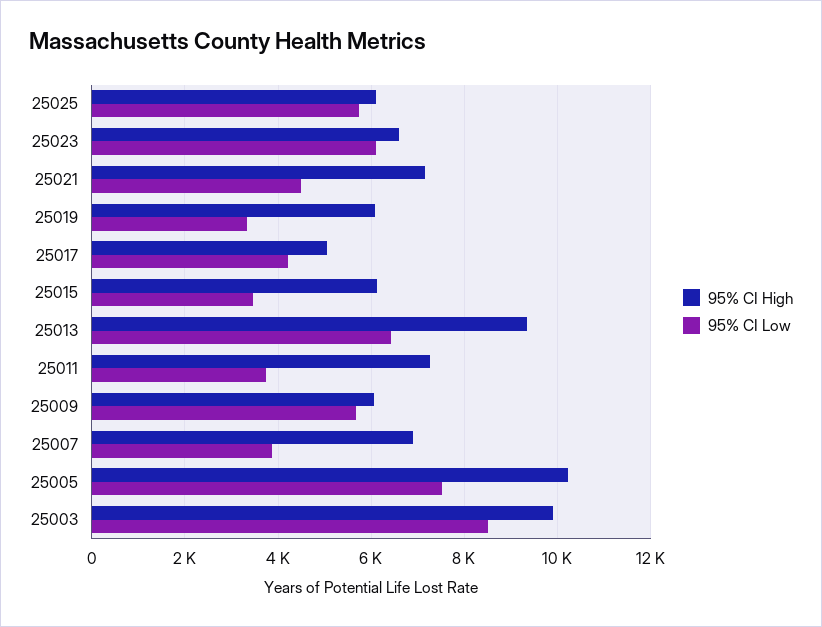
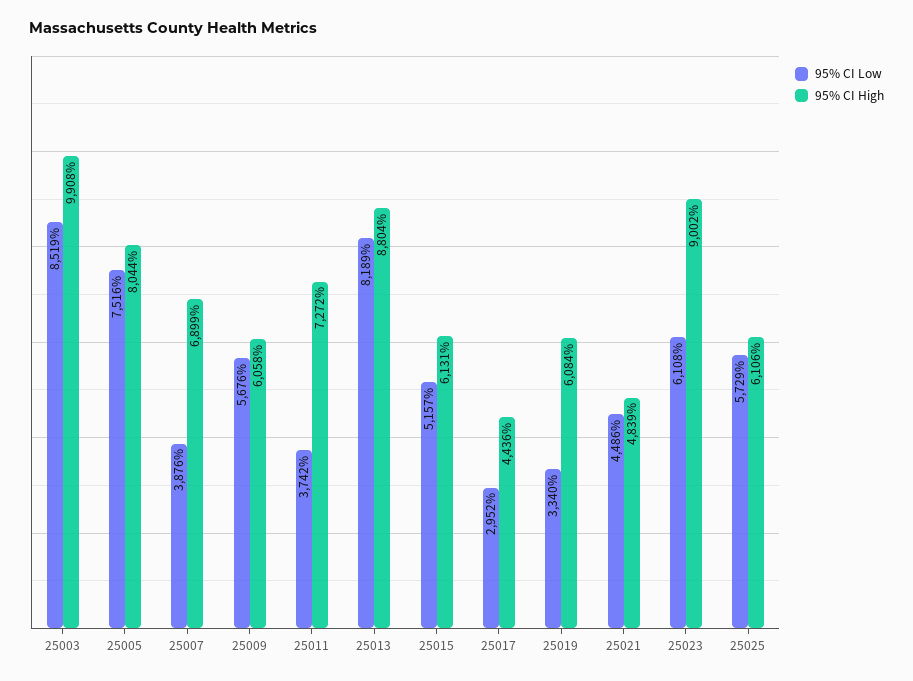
95% CI High, 25023: 6600 -> 9002
95% CI High, 25021: 7200 -> 4839
95% CI High, 25017: 5000 -> 4436
95% CI Low, 25017: 4200 -> 2952
95% CI Low, 25015: 3400 -> 5157
95% CI High, 25013: 9400 -> 8804
95% CI Low, 25013: 6400 -> 8189
95% CI High, 25005: 10200 -> 8044

